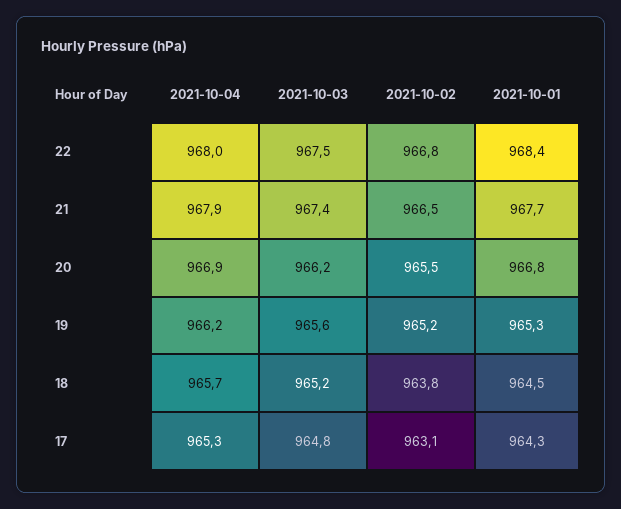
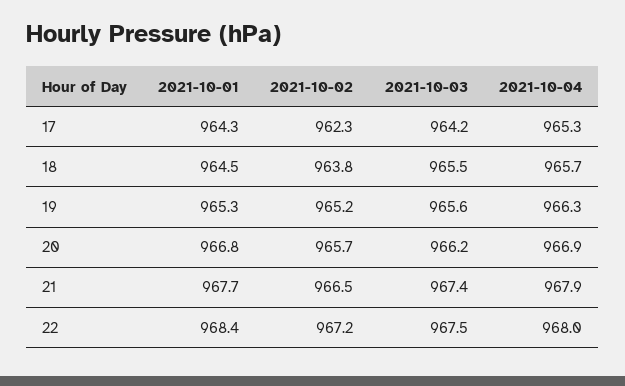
2021-10-02, 22: 966.8 -> 967.2
2021-10-02, 20: 965.5 -> 965.7
2021-10-04, 19: 966.2 -> 966.3
2021-10-03, 18: 965.2 -> 965.5
2021-10-03, 17: 964.8 -> 964.2
2021-10-02, 17: 963.1 -> 962.3

